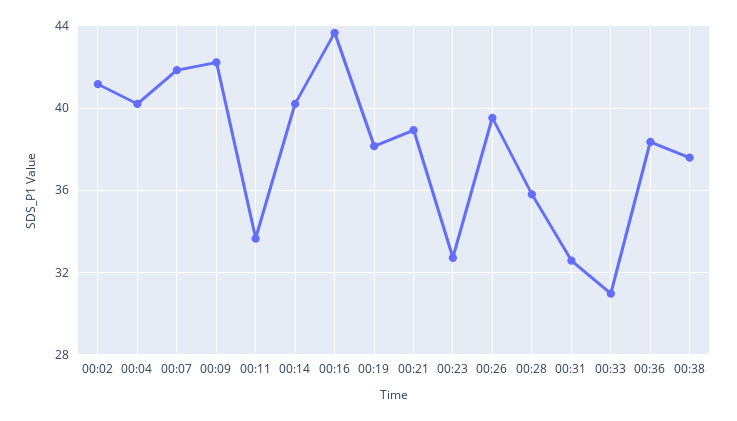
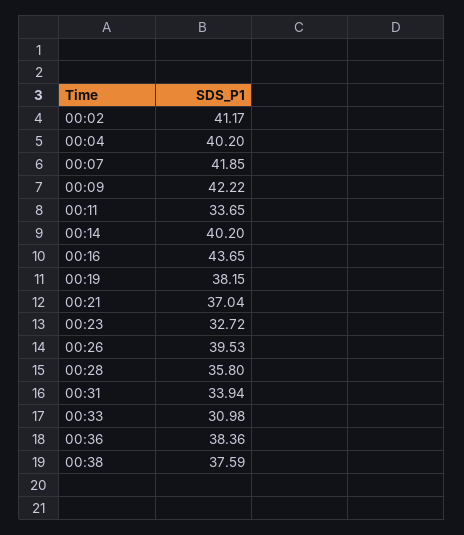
00:21: 39 -> 37.04
00:31: 32.5 -> 33.94

